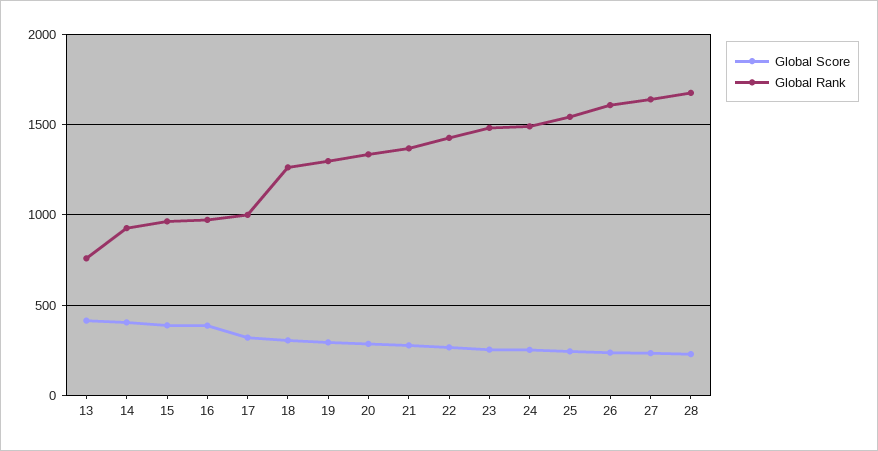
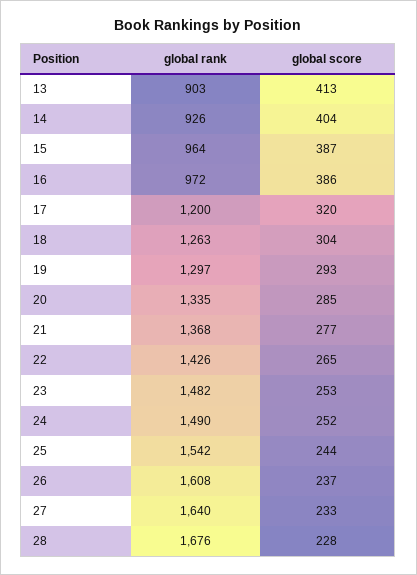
Global Rank, 13: 750 -> 903
Global Rank, 17: 1000 -> 1200

